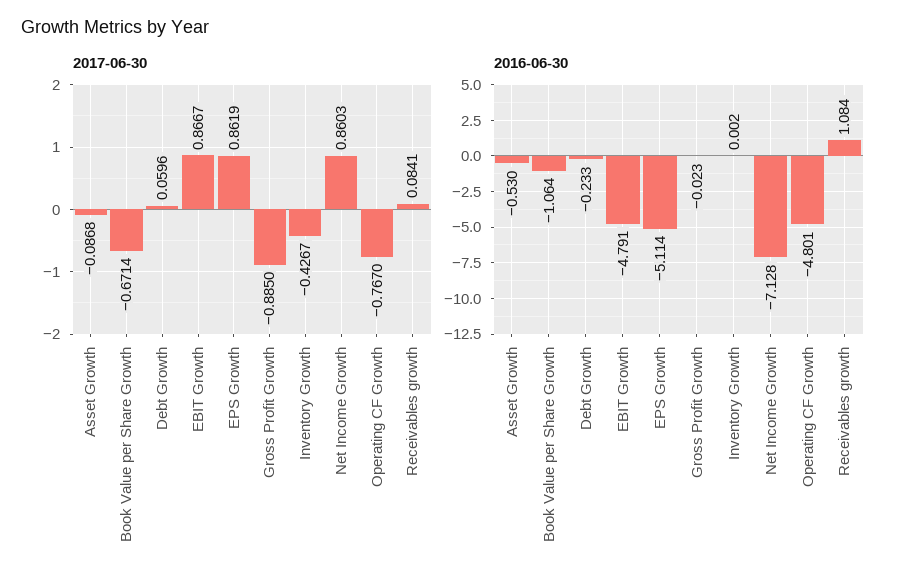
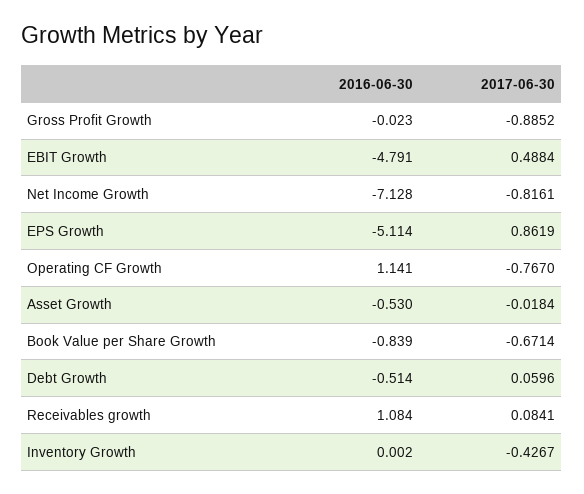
2017-06-30, Asset Growth: -0.0868 -> -0.0184
2017-06-30, EBIT Growth: 0.8667 -> 0.4884
2017-06-30, Gross Profit Growth: -0.885 -> -0.8852
2017-06-30, Net Income Growth: 0.8603 -> -0.8161
2016-06-30, Book Value per Share Growth: -1.064 -> -0.839
2016-06-30, Debt Growth: -0.233 -> -0.514
2016-06-30, Operating CF Growth: -4.801 -> 1.141

